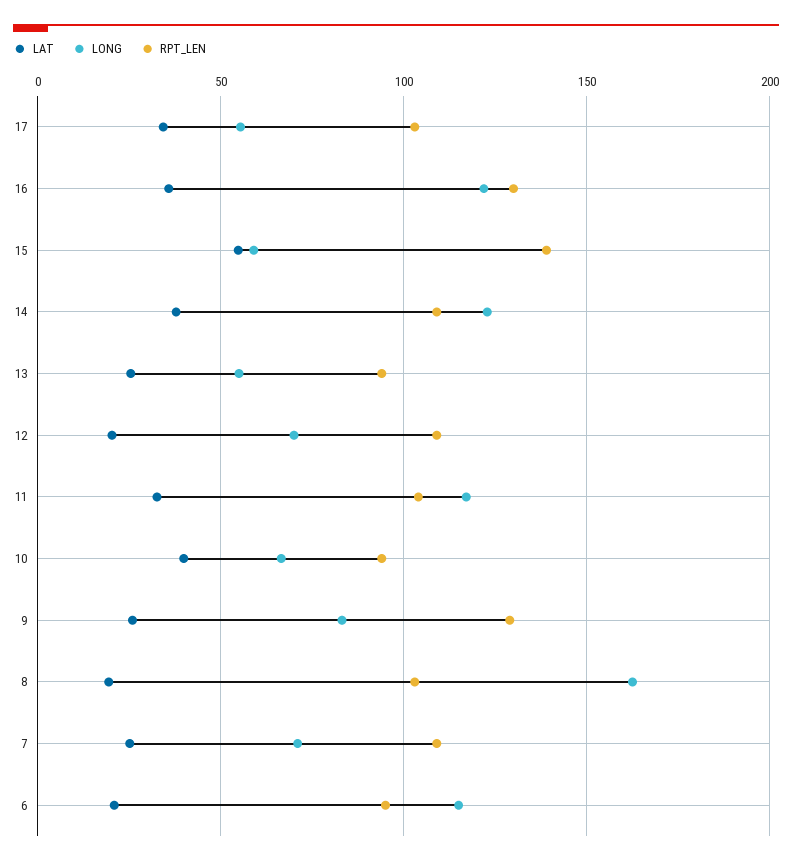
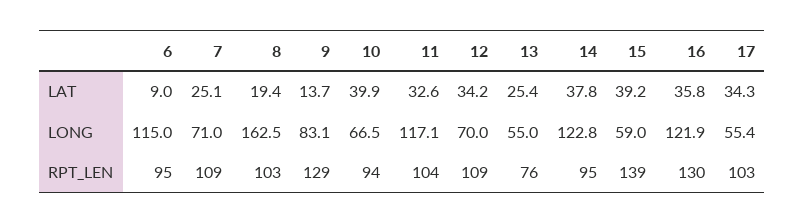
LAT, 15: 55 -> 39.2
RPT_LEN, 14: 110 -> 95
RPT_LEN, 13: 95 -> 76
LAT, 12: 20 -> 34.2
LAT, 9: 25 -> 13.7
LAT, 6: 20 -> 9

